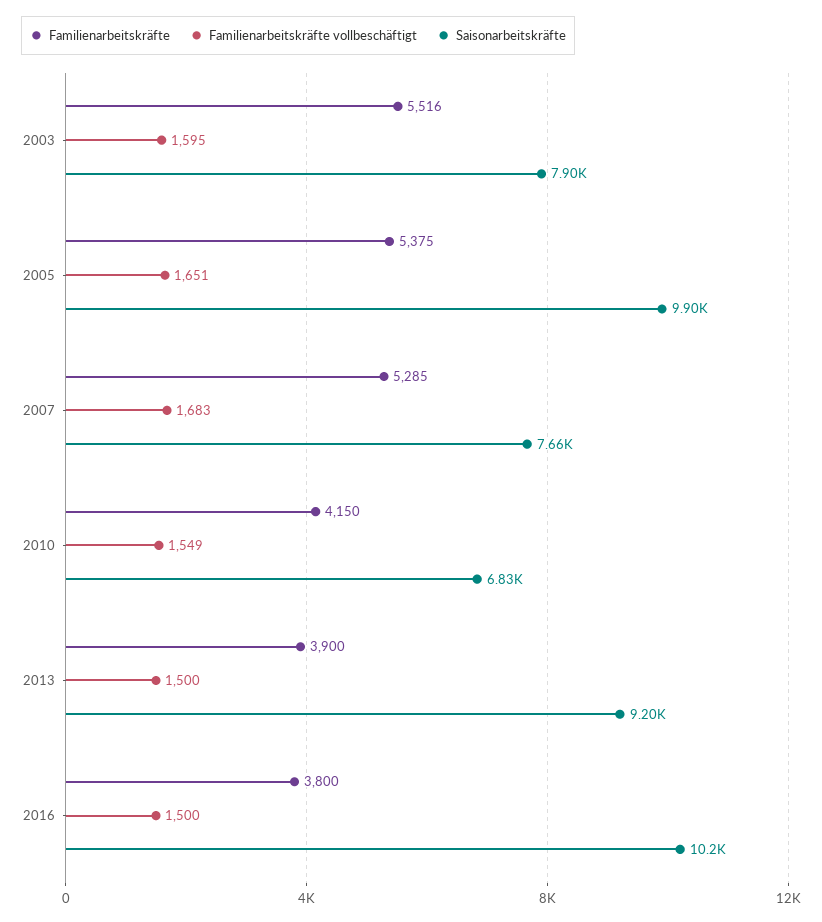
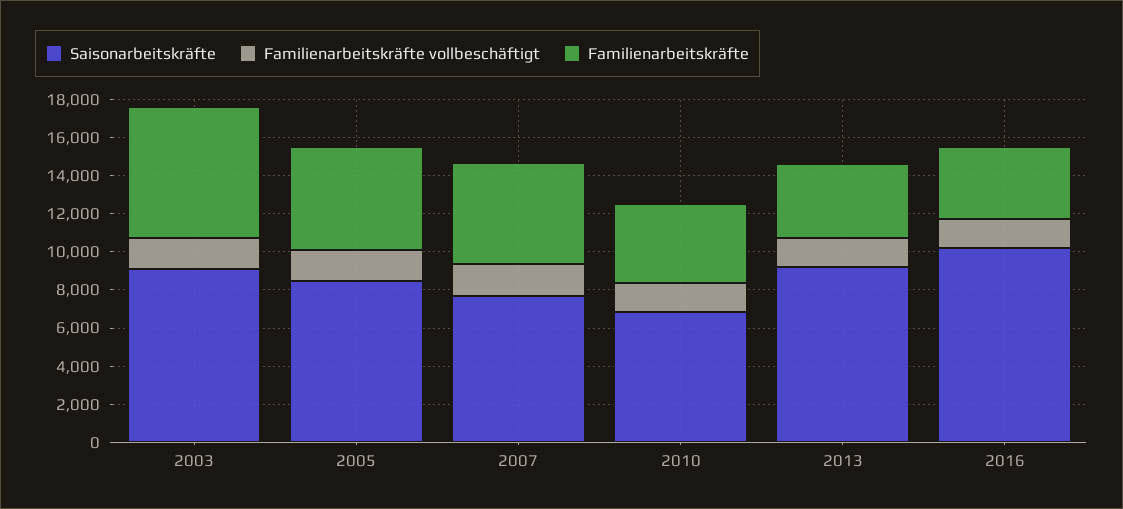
Familienarbeitskräfte, 2003: 5516 -> 7000
Saisonarbeitskräfte, 2003: 7900 -> 9000
Saisonarbeitskräfte, 2005: 9900 -> 8500

